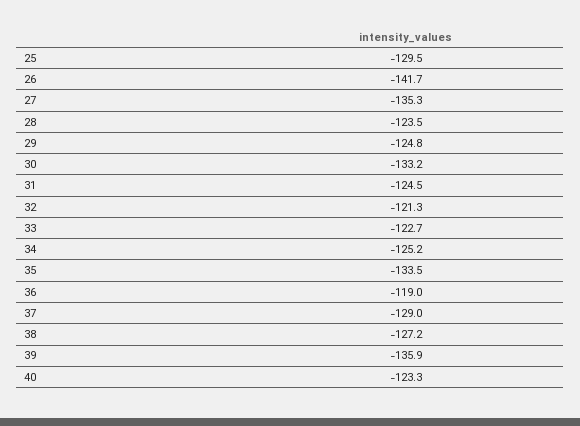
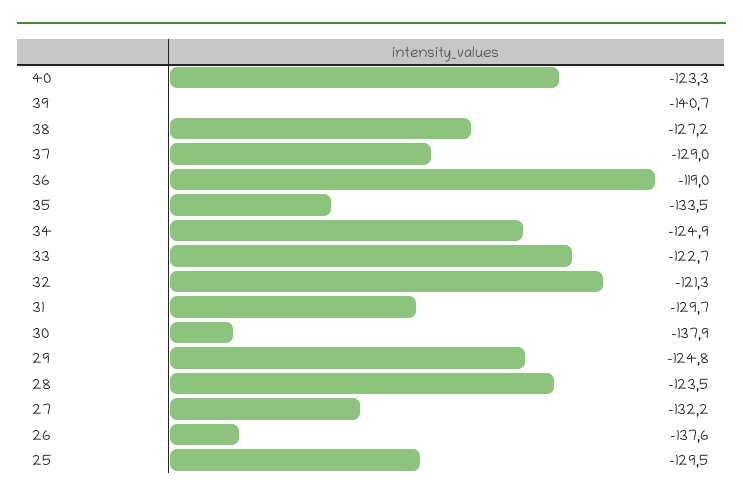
26: -141.7 -> -137.6
27: -135.3 -> -132.2
30: -133.2 -> -137.9
31: -124.5 -> -129.7
34: -125.2 -> -124.9
39: -135.9 -> -140.7

